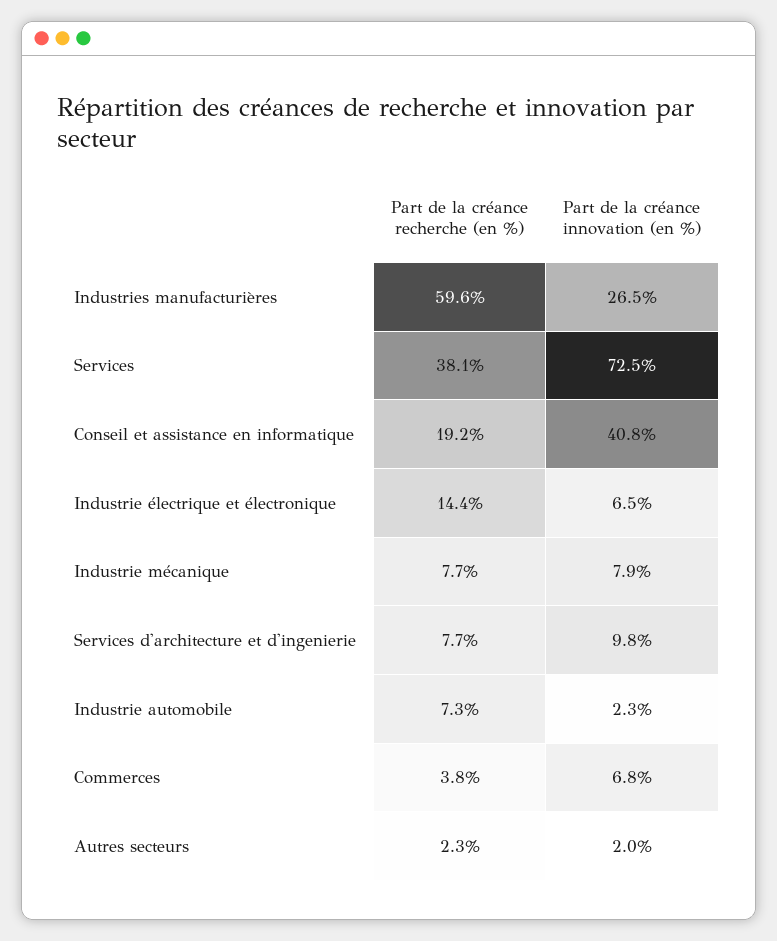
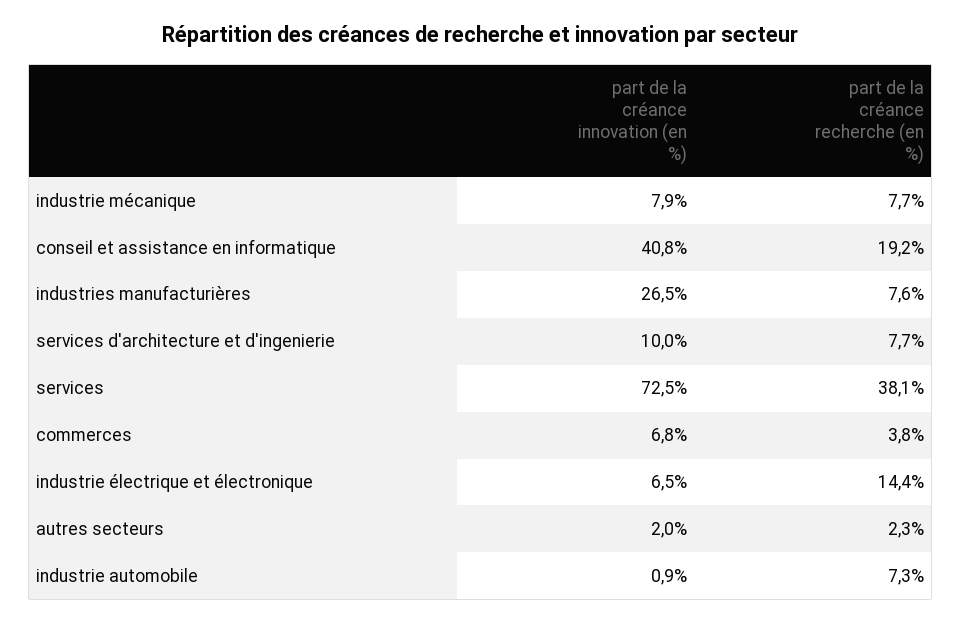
Part de la créance recherche (en %), Industries manufacturières: 59.6 -> 7.6
Part de la créance innovation (en %), Services d'architecture et d'ingenierie: 9.8 -> 10
Part de la créance innovation (en %), Industrie automobile: 2.3 -> 0.9

